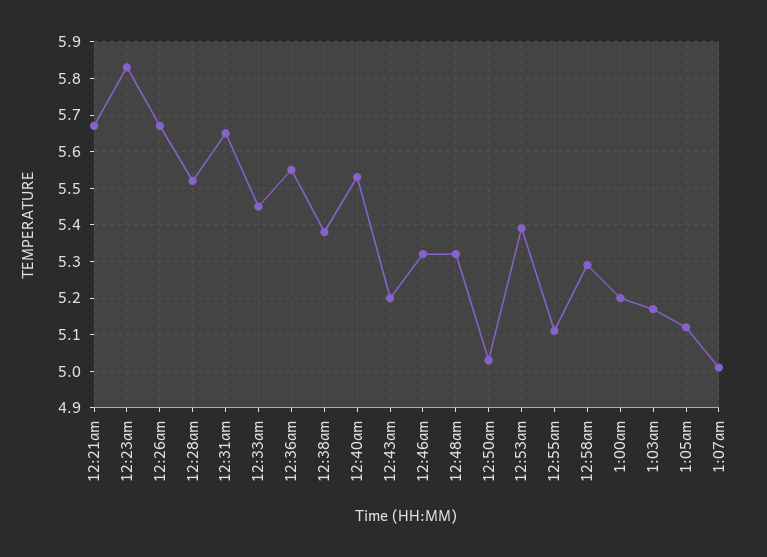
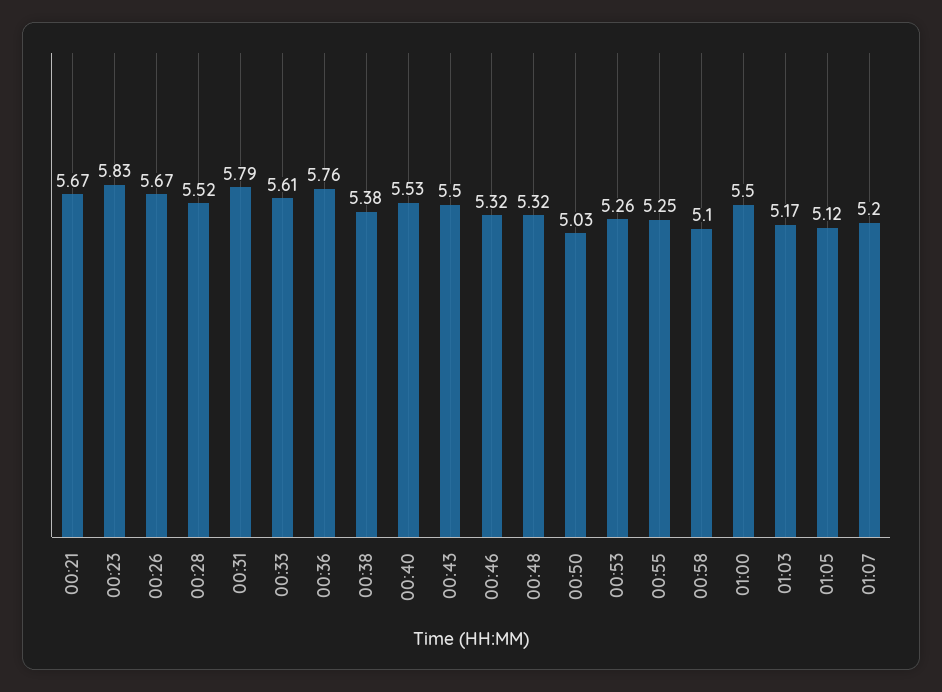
12:31am: 5.65 -> 5.79
12:33am: 5.45 -> 5.61
12:36am: 5.55 -> 5.76
12:43am: 5.2 -> 5.5
12:53am: 5.4 -> 5.26
12:55am: 5.1 -> 5.25
12:58am: 5.3 -> 5.1
1:00am: 5.2 -> 5.5
1:07am: 5 -> 5.2

